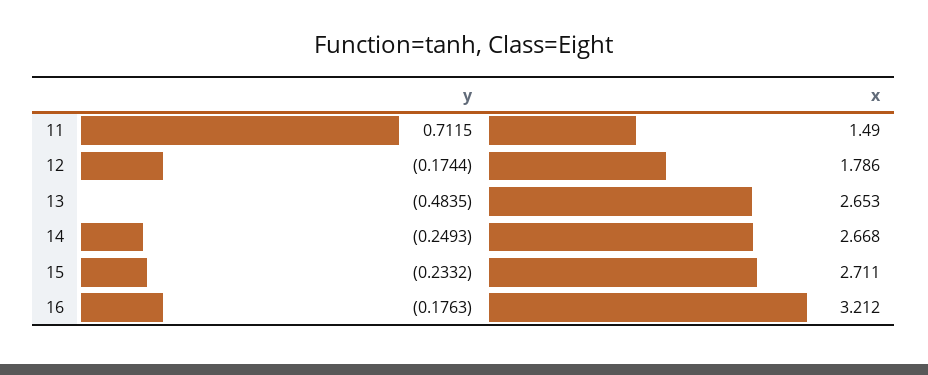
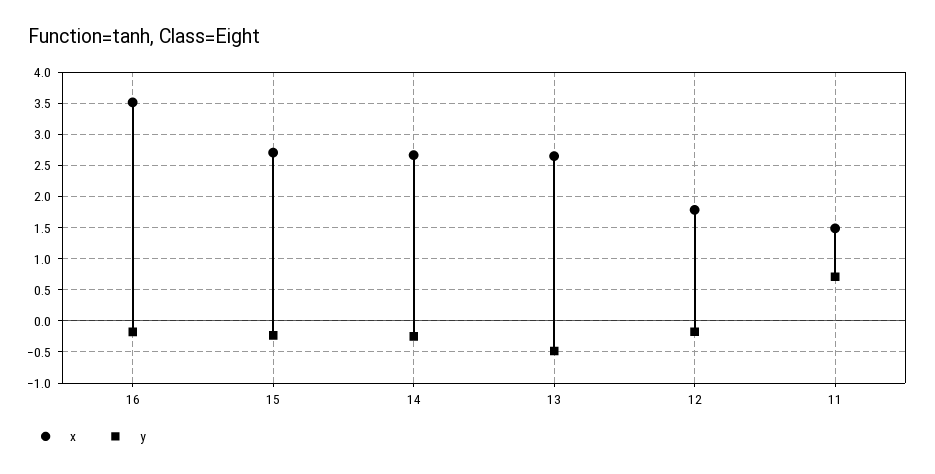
x, 16: 3.212 -> 3.5

